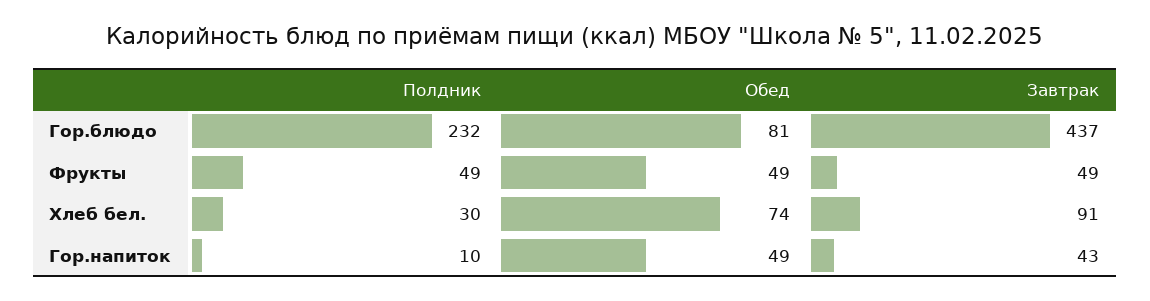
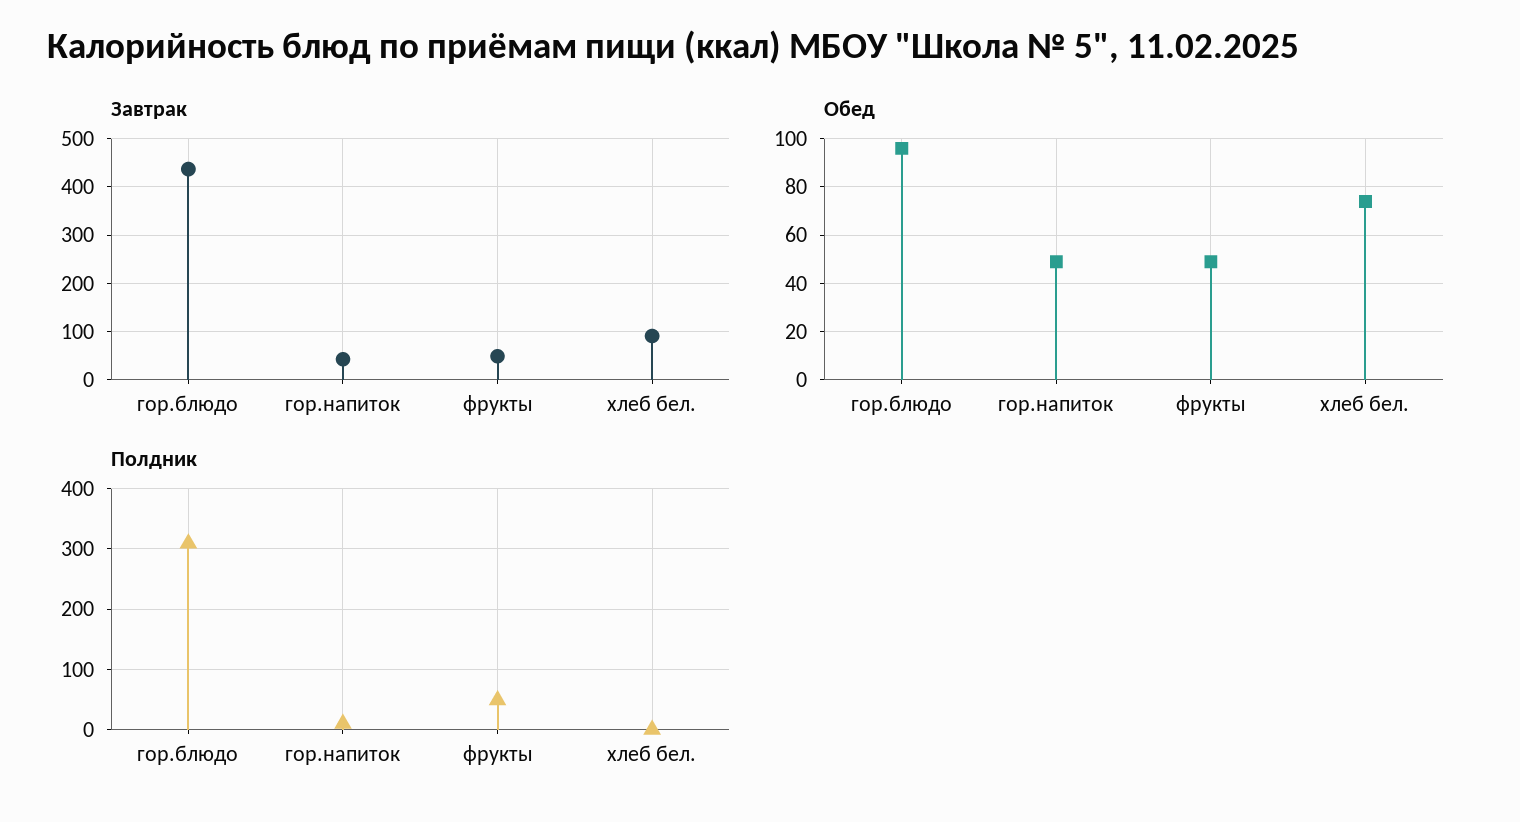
Полдник, Гор.блюдо: 232 -> 310
Обед, Гор.блюдо: 81 -> 95
Полдник, Хлеб бел.: 30 -> 0

